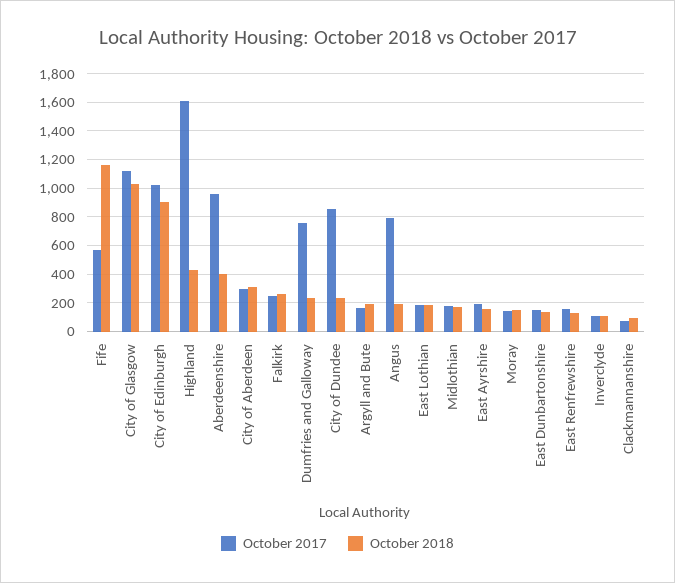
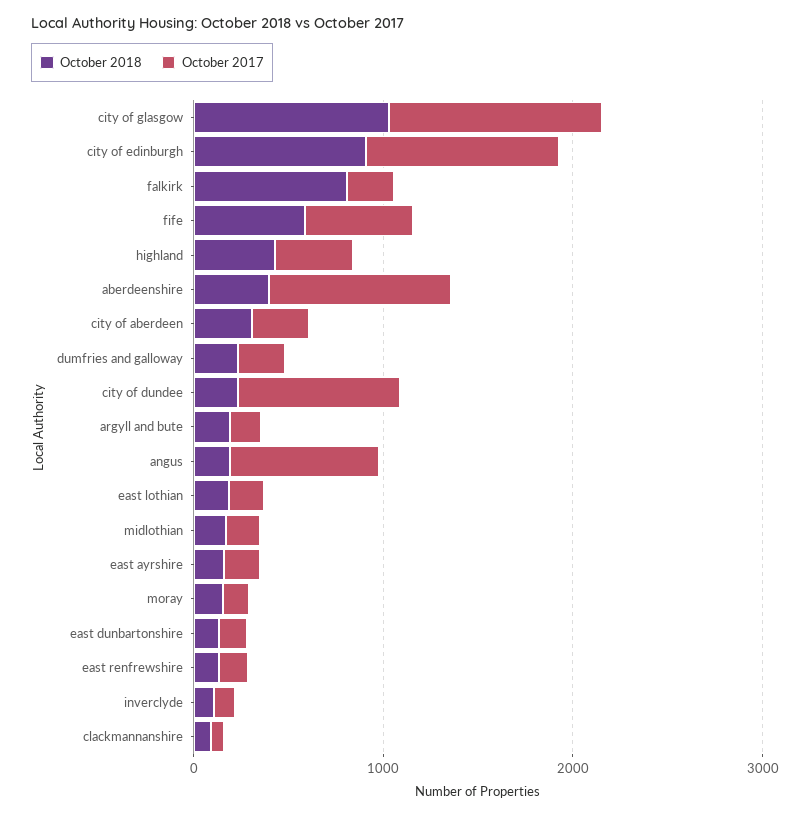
October 2018, Fife: 1150 -> 600
October 2017, Highland: 1600 -> 400
October 2018, Falkirk: 250 -> 800
October 2017, Dumfries and Galloway: 750 -> 200

